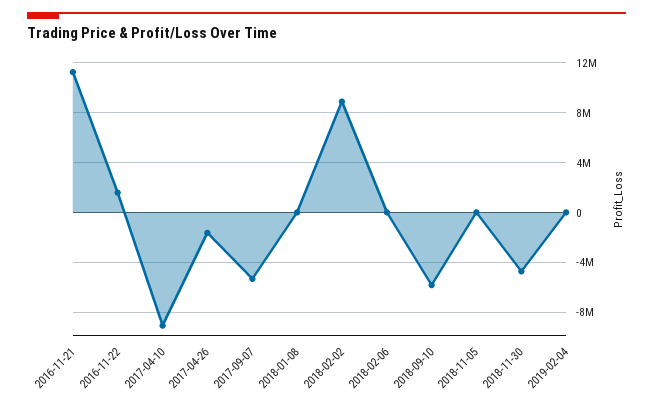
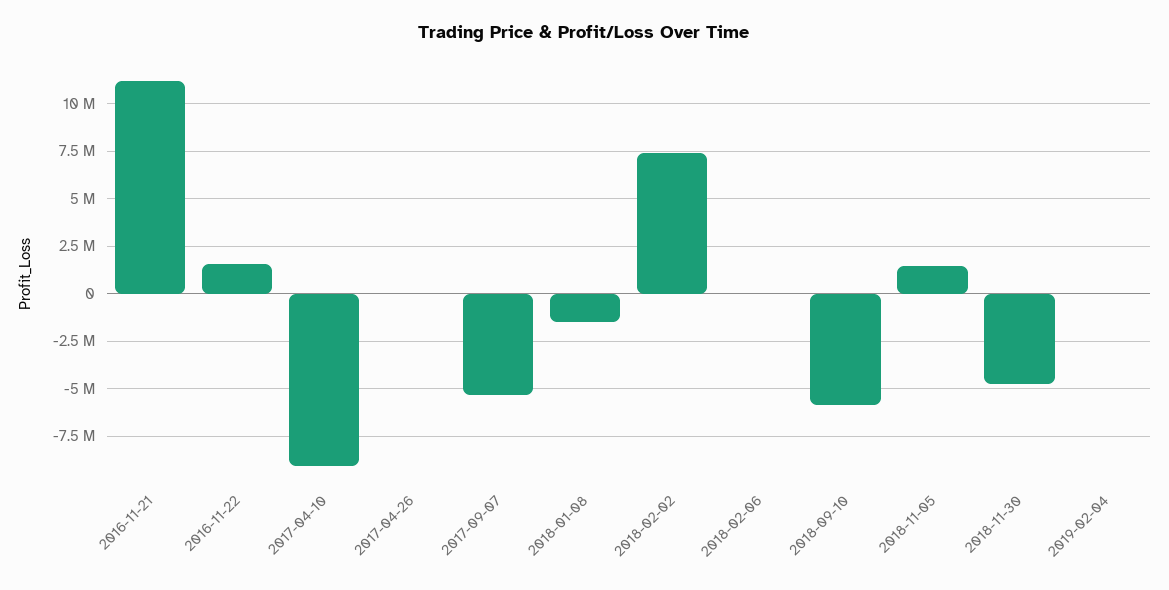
2017-04-26: -1500000 -> 0
2018-01-08: 0 -> -1500000
2018-02-02: 9000000 -> 7500000
2018-11-05: 0 -> 1500000

